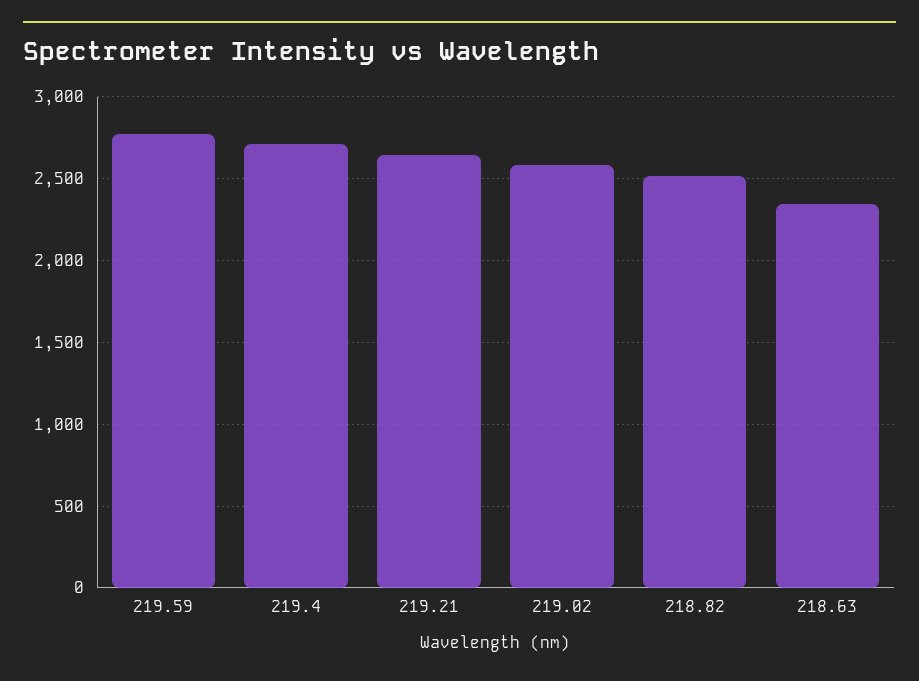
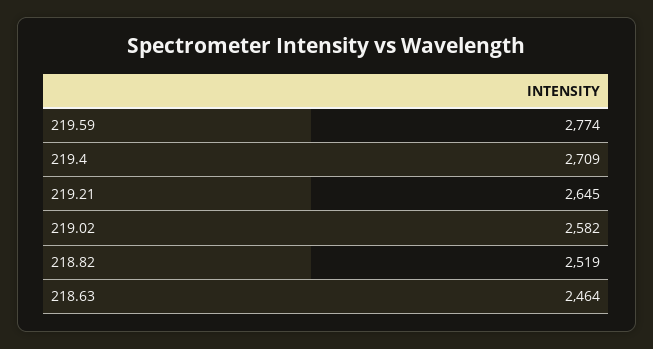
218.63: 2350 -> 2464

